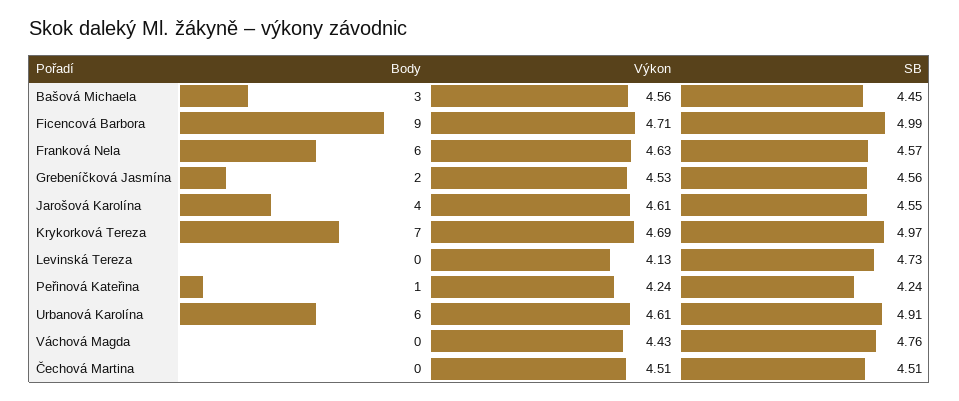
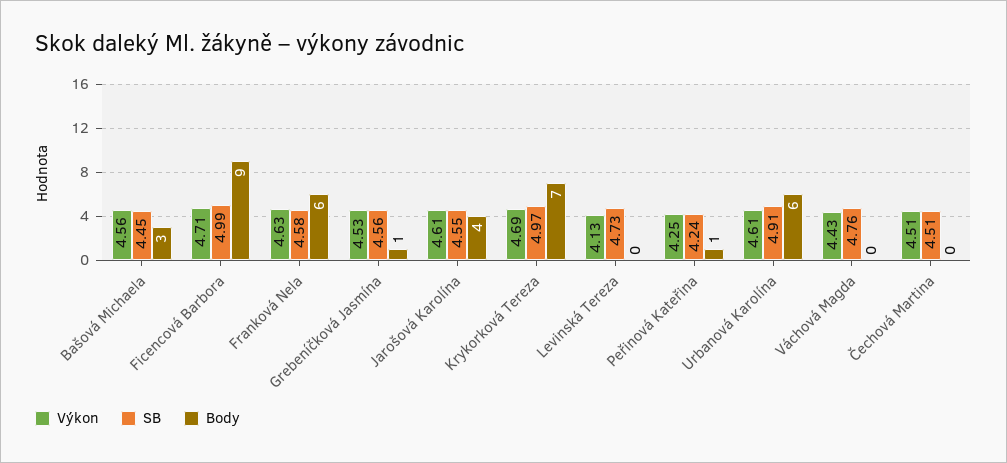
SB, Franková Nela: 4.57 -> 4.58
Body, Grebeníčková Jasmína: 2 -> 1
Výkon, Peřinová Kateřina: 4.24 -> 4.25

